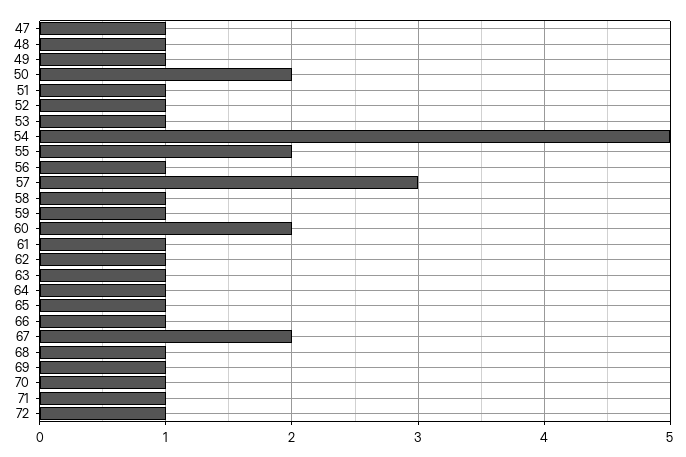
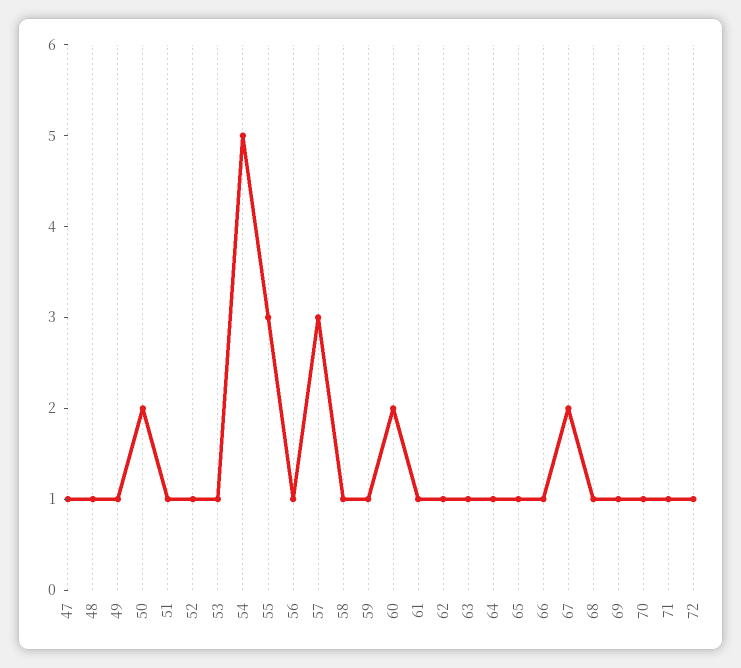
55: 2 -> 3

